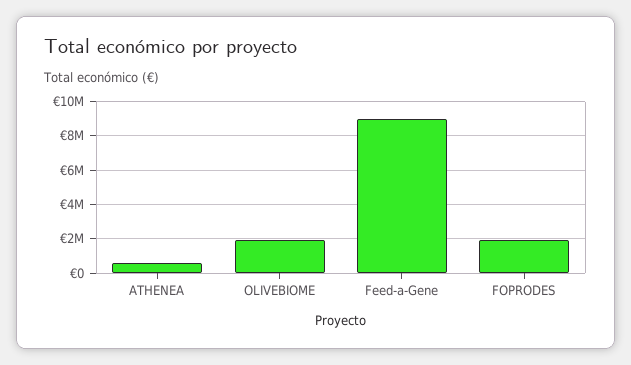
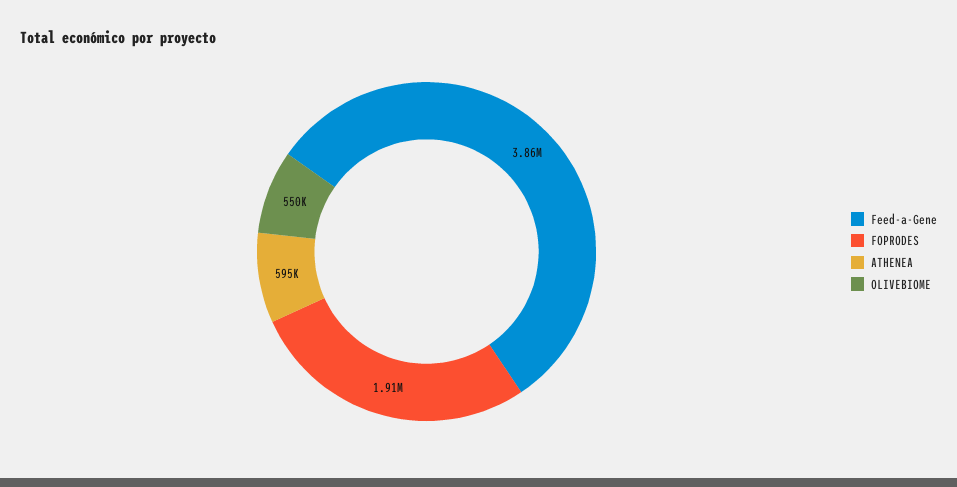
OLIVEBIOME: 2000000 -> 550000
Feed-a-Gene: 9000000 -> 3860000

